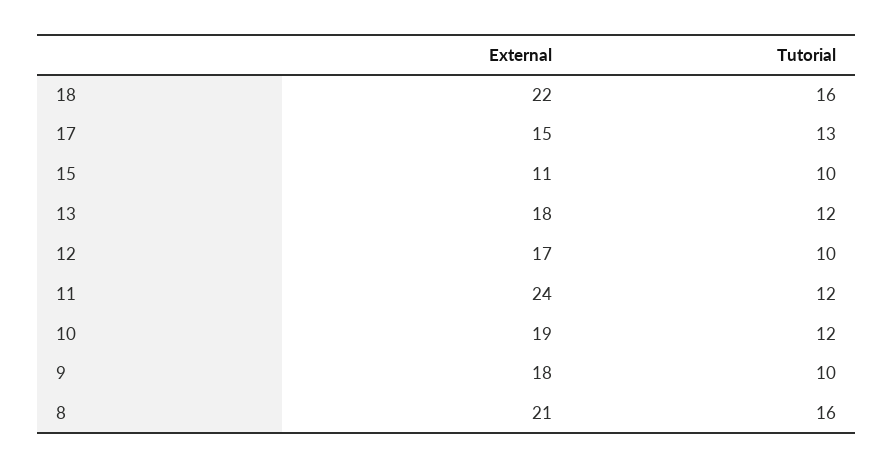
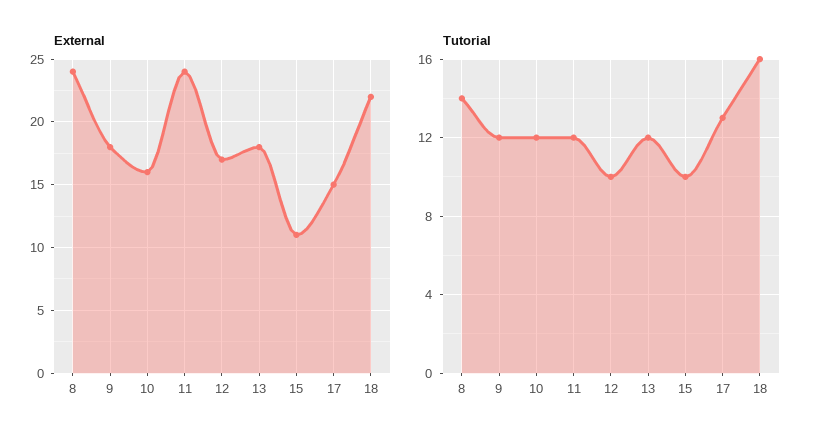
External, 10: 19 -> 16
Tutorial, 9: 10 -> 12
External, 8: 21 -> 24
Tutorial, 8: 16 -> 14

